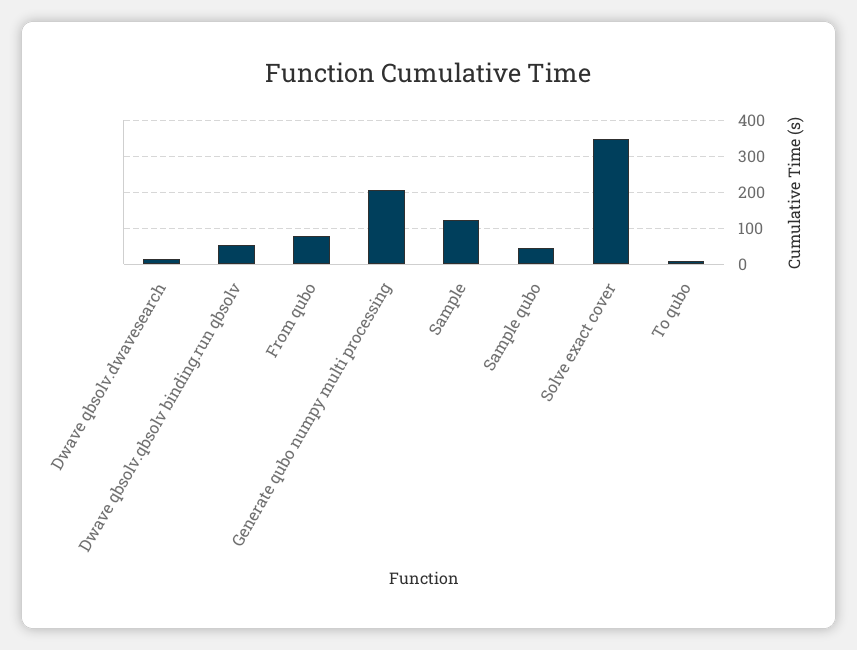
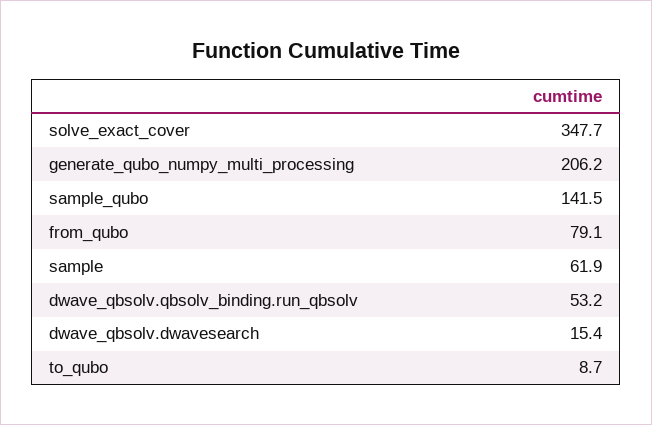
Sample: 120 -> 61.9
Sample qubo: 40 -> 141.5

